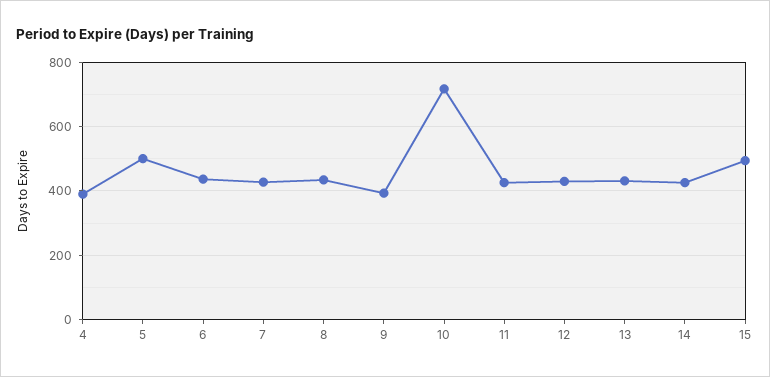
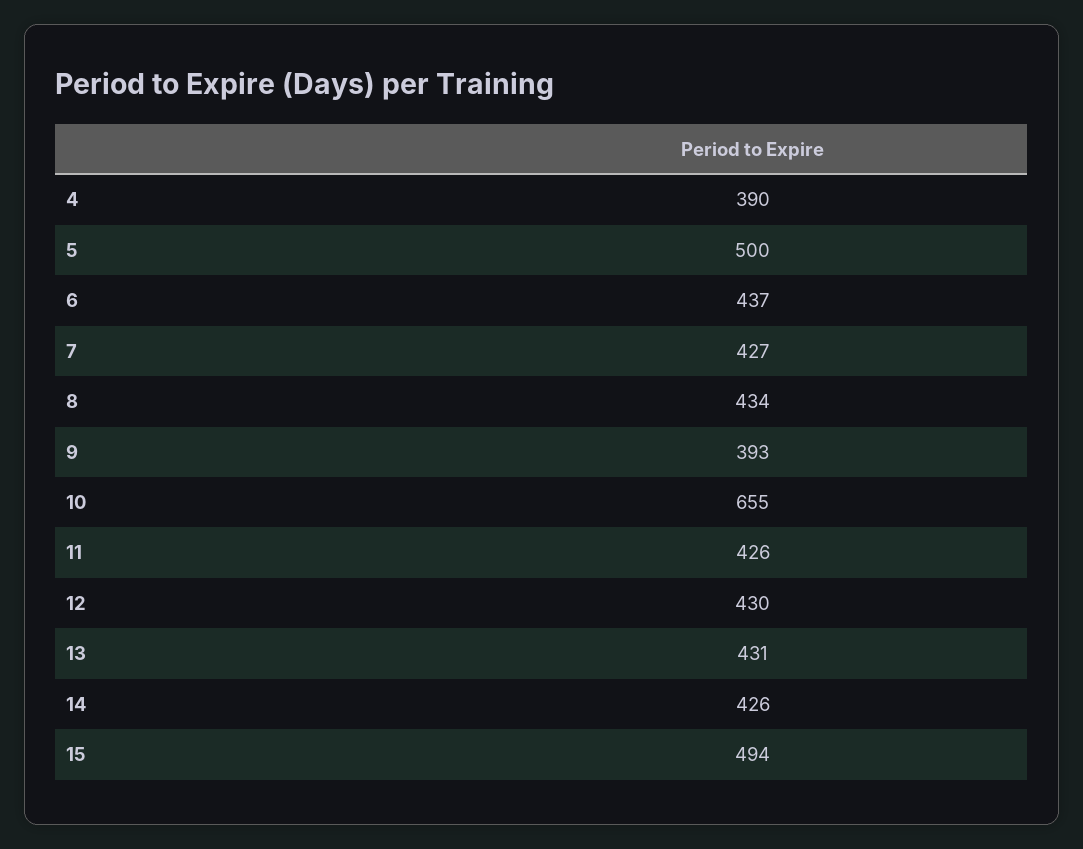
10: 720 -> 655

